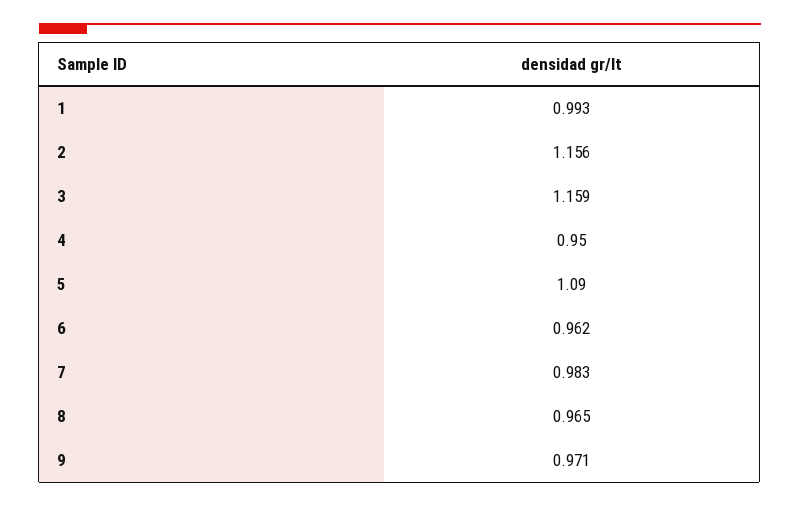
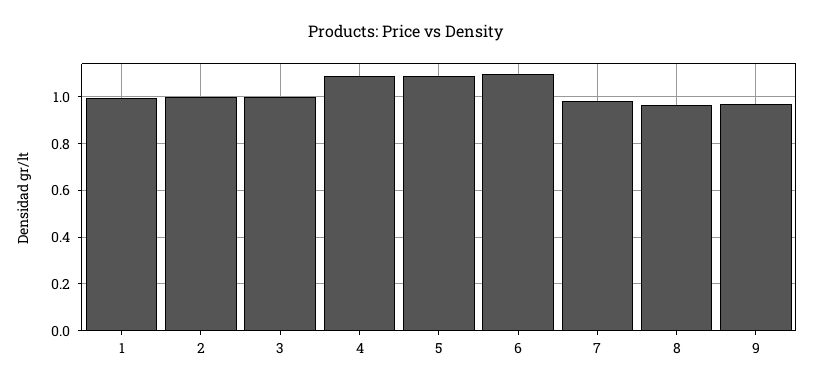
2: 1.156 -> 1
3: 1.159 -> 1
4: 0.95 -> 1.1
6: 0.962 -> 1.1

